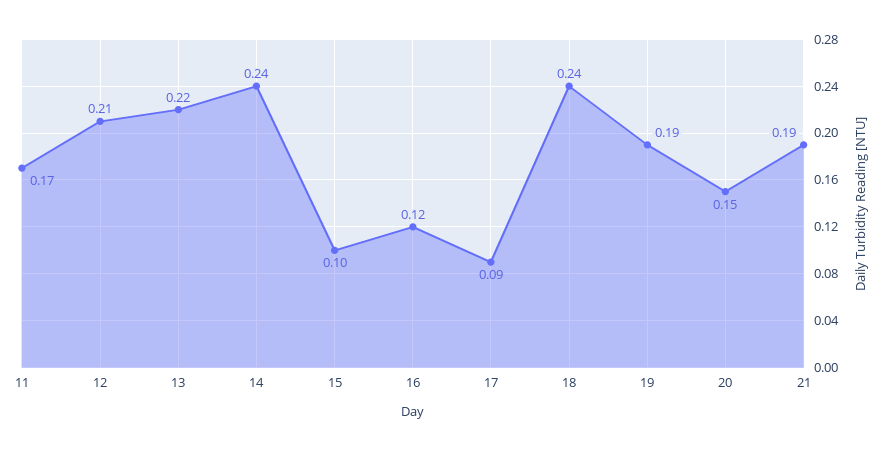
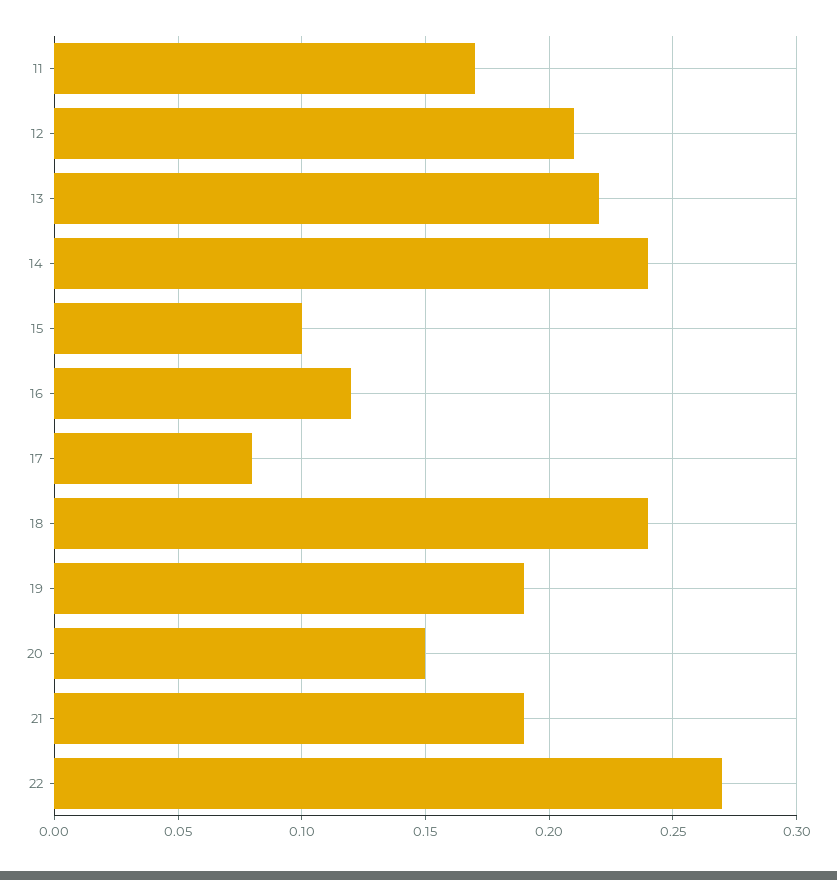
17: 0.09 -> 0.08
22: none -> 0.27

